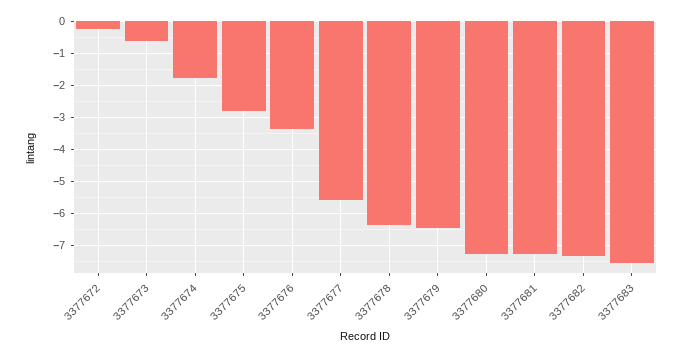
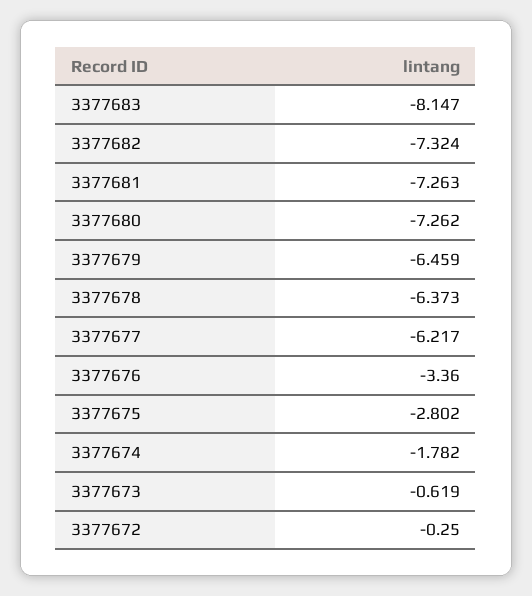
3377677: -5.6 -> -6.217
3377683: -7.6 -> -8.147

